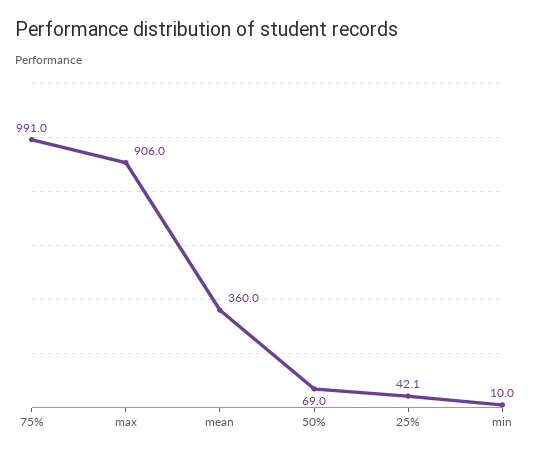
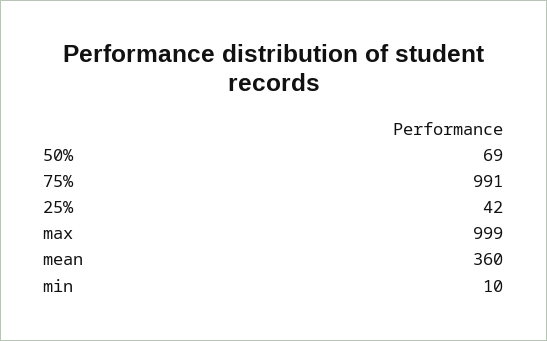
max: 906 -> 999
25%: 42.1 -> 42

